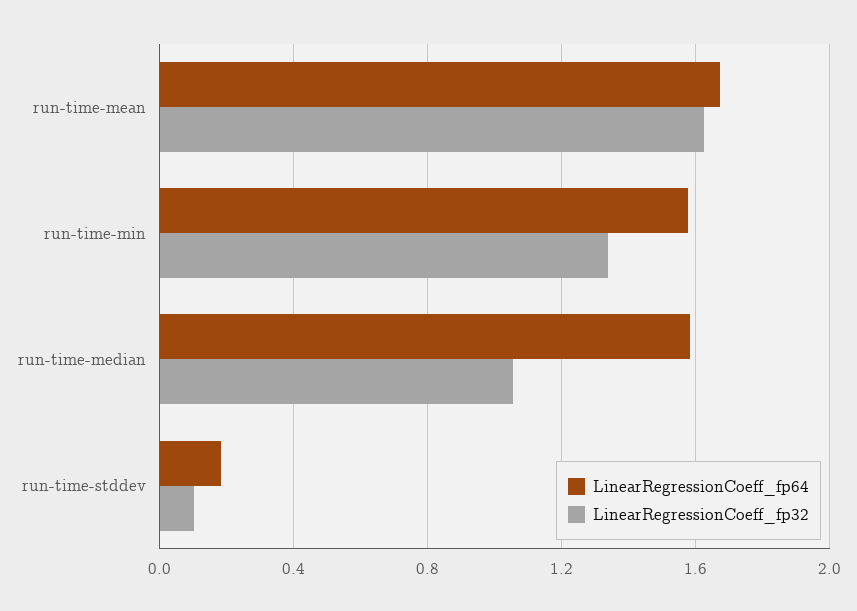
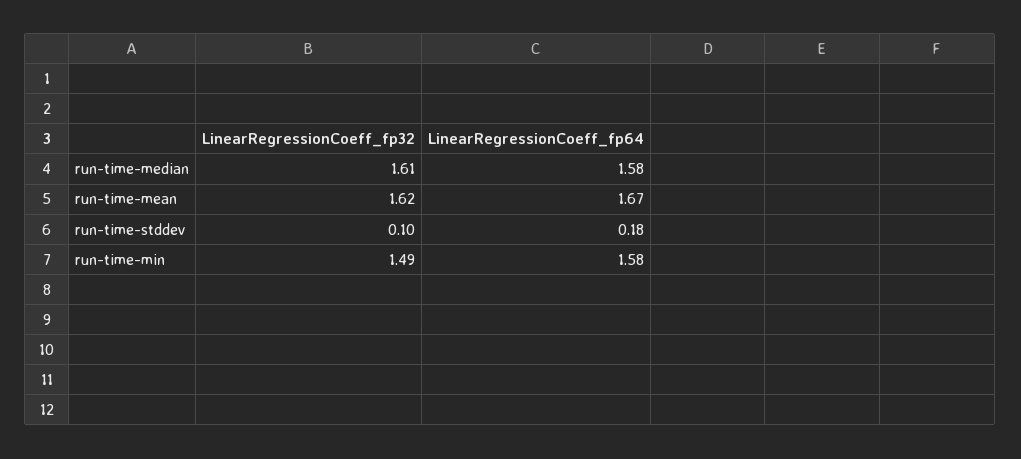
LinearRegressionCoeff_fp32, run-time-min: 1.35 -> 1.49
LinearRegressionCoeff_fp32, run-time-median: 1.05 -> 1.61

